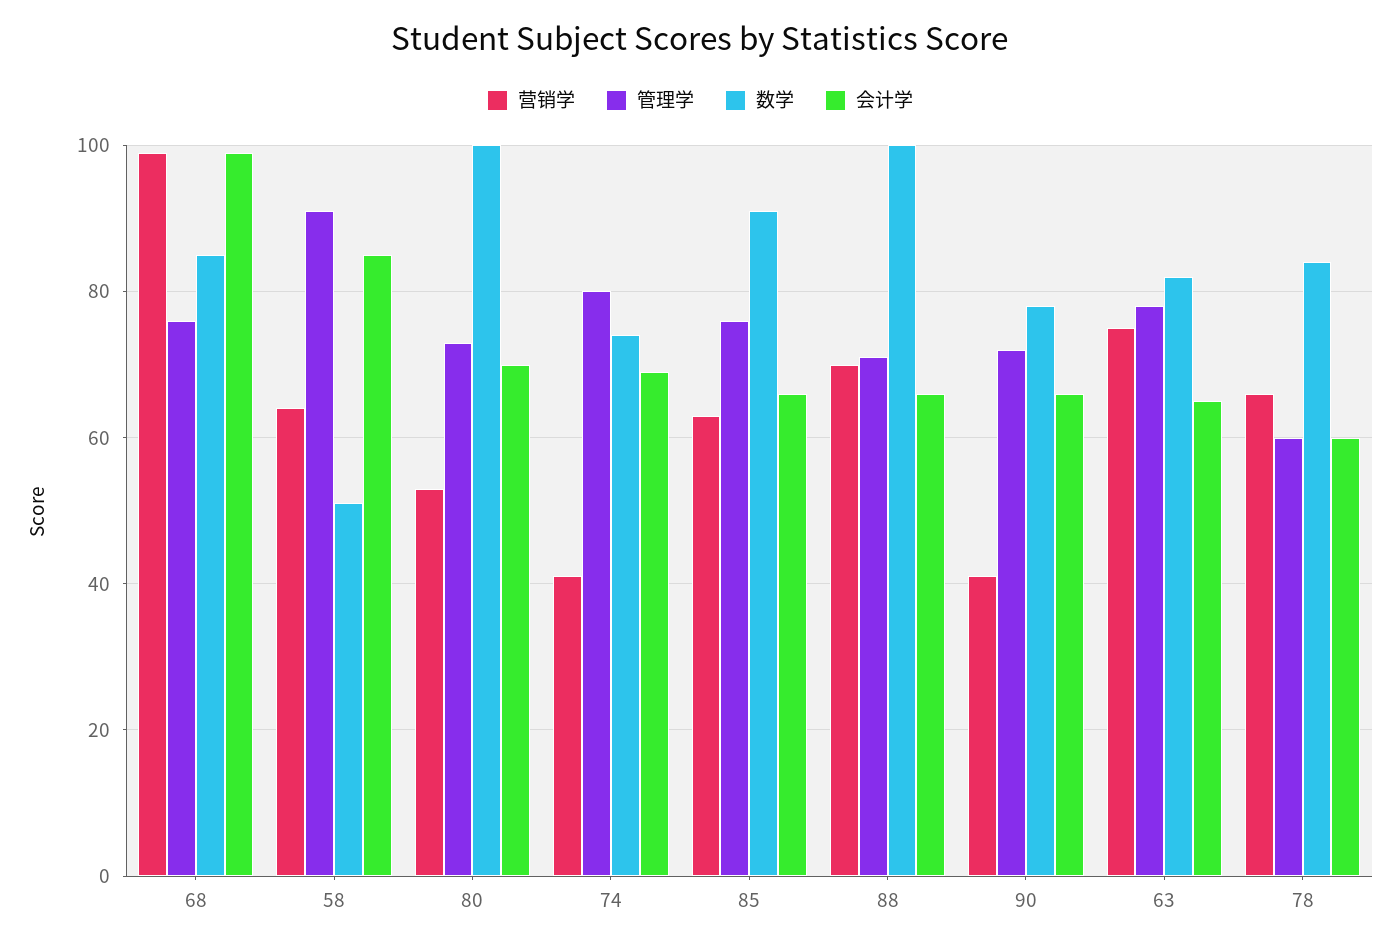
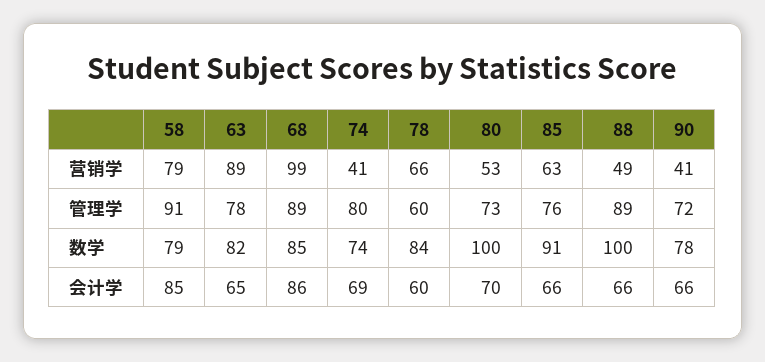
管理学, 68: 75 -> 89
会计学, 68: 100 -> 86
营销学, 58: 65 -> 79
数学, 58: 50 -> 79
营销学, 88: 70 -> 49
管理学, 88: 70 -> 89
营销学, 63: 75 -> 89

